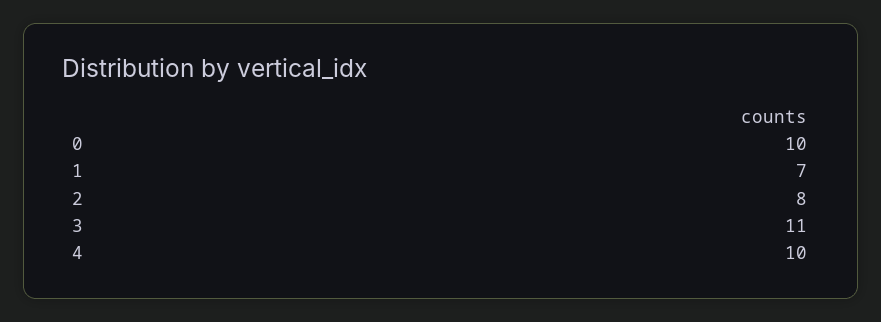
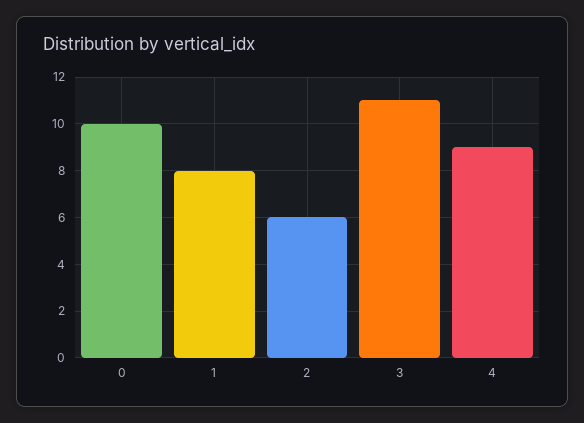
1: 7 -> 8
2: 8 -> 6
4: 10 -> 9

